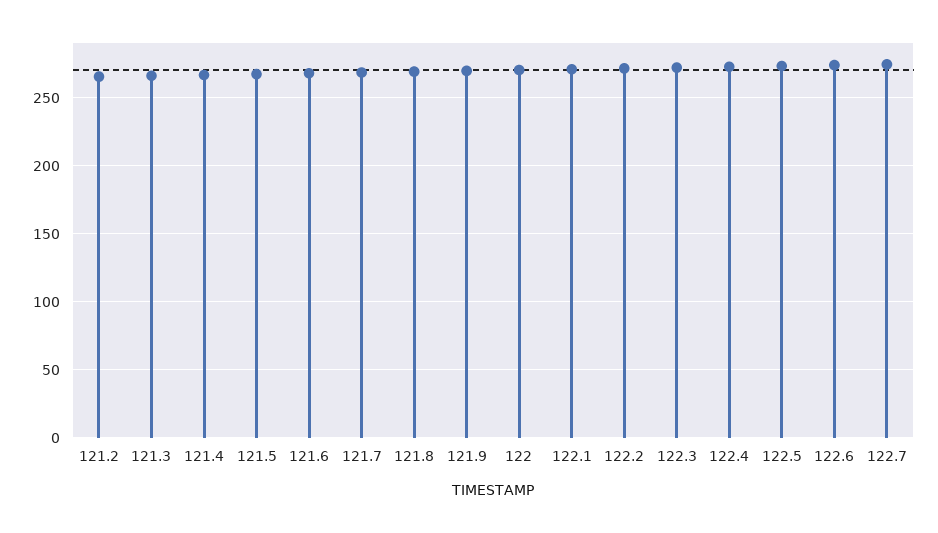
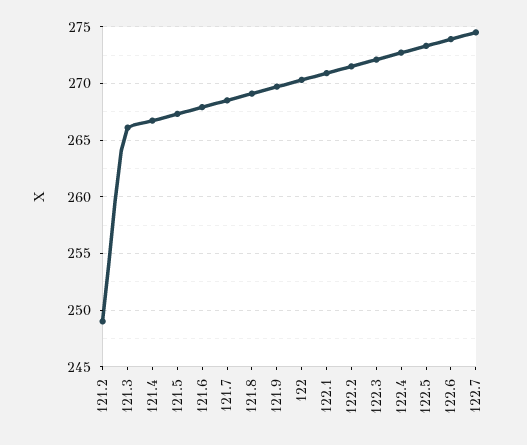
121.2: 265 -> 249

